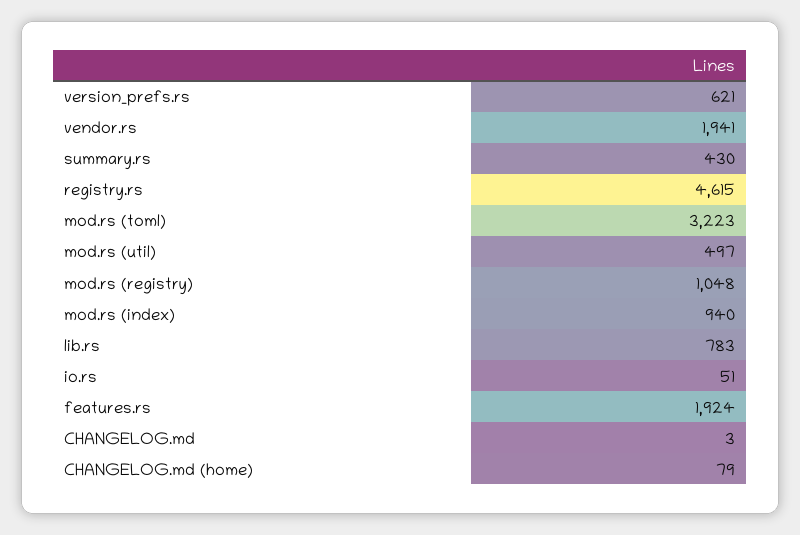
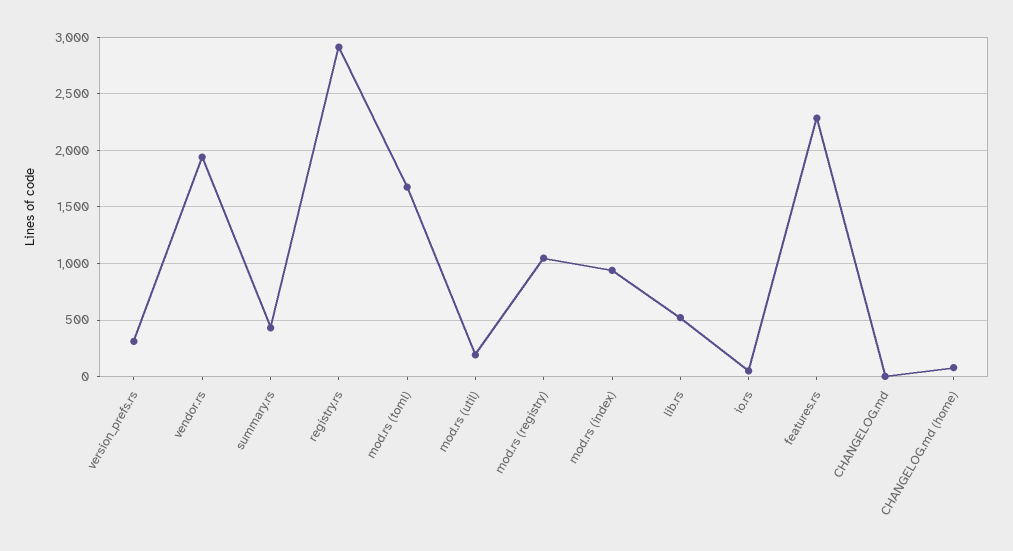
version_prefs.rs: 621 -> 300
registry.rs: 4615 -> 2900
mod.rs (toml): 3223 -> 1700
mod.rs (util): 497 -> 200
lib.rs: 783 -> 500
features.rs: 1924 -> 2300

